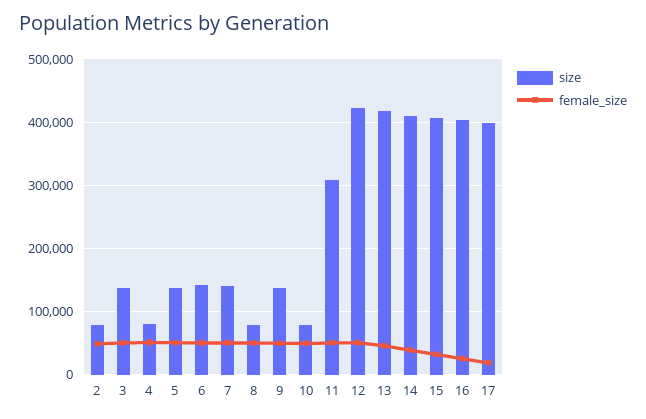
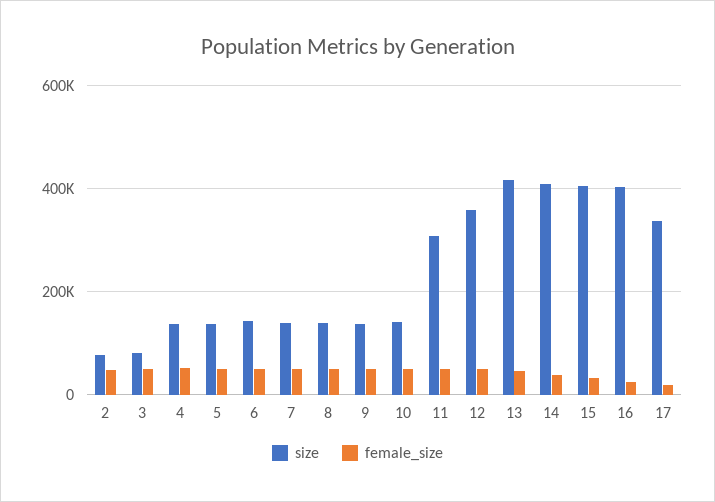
size, 3: 140000 -> 80000
size, 4: 80000 -> 140000
size, 8: 80000 -> 140000
size, 10: 80000 -> 140000
size, 12: 420000 -> 360000
size, 17: 400000 -> 340000

